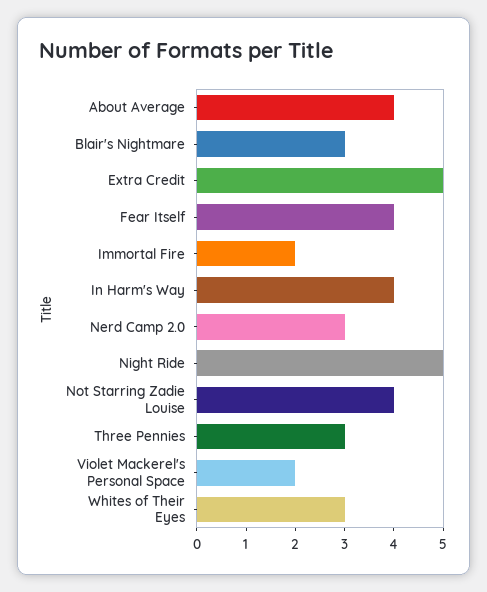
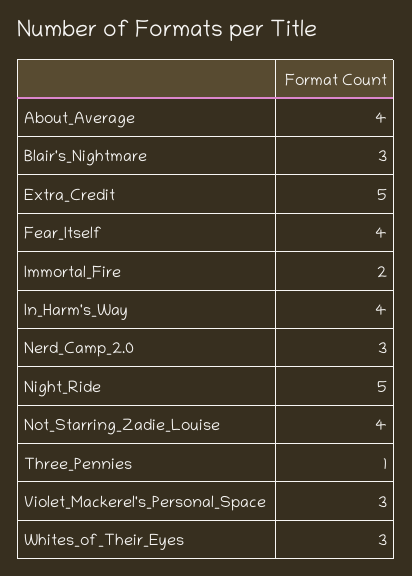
Three Pennies: 3 -> 1
Violet Mackerel's Personal Space: 2 -> 3

